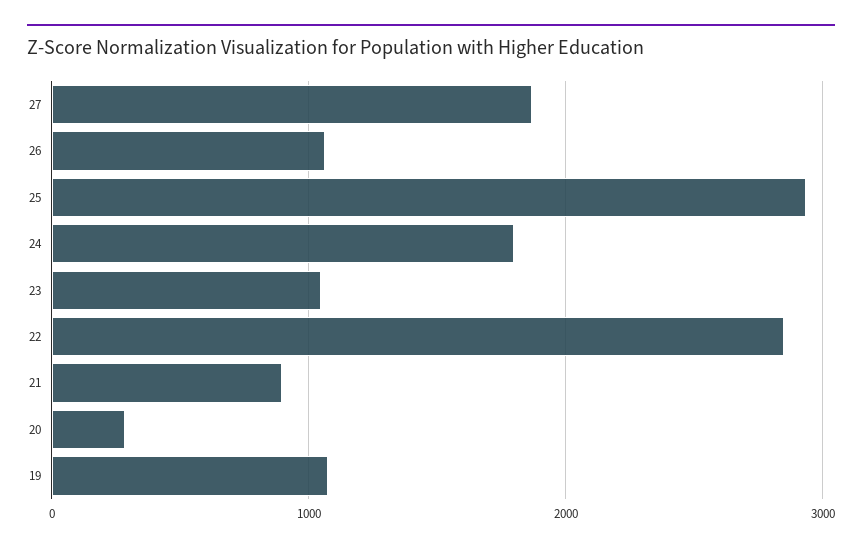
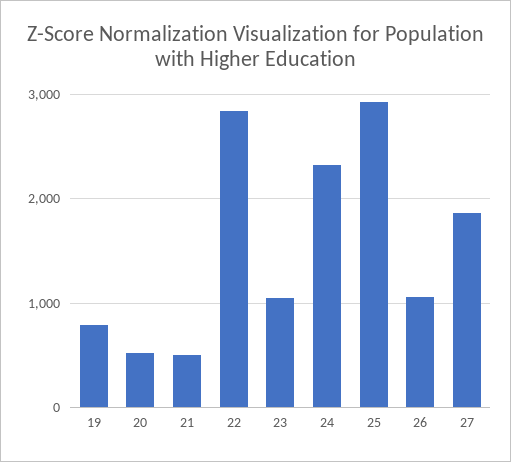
24: 1800 -> 2300
21: 900 -> 500
20: 300 -> 500
19: 1100 -> 800

